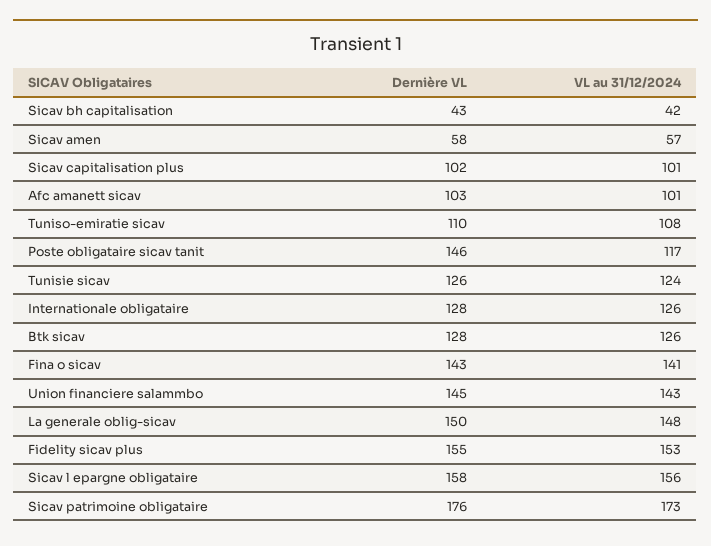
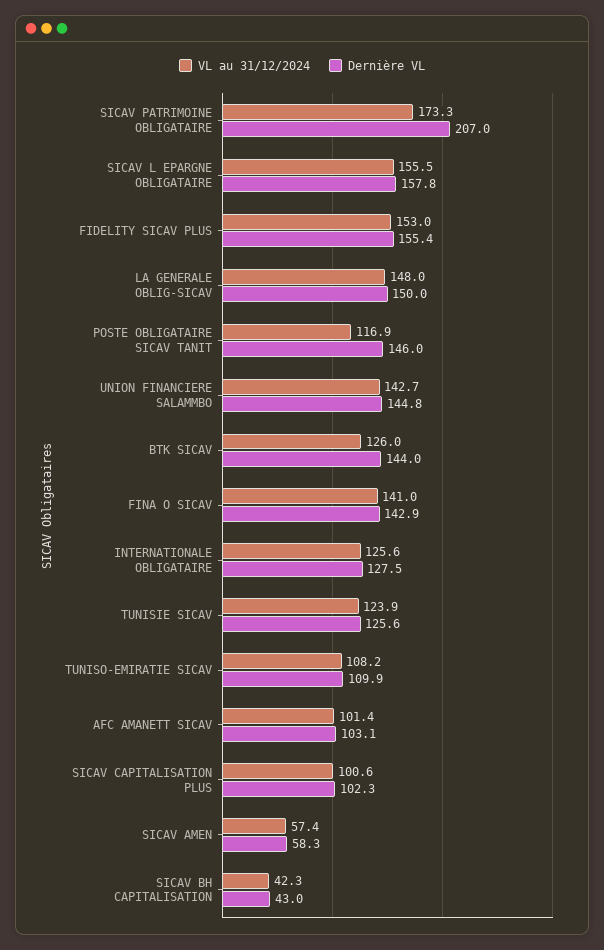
Dernière VL, Btk sicav: 128 -> 144
Dernière VL, Sicav patrimoine obligataire: 176 -> 207

